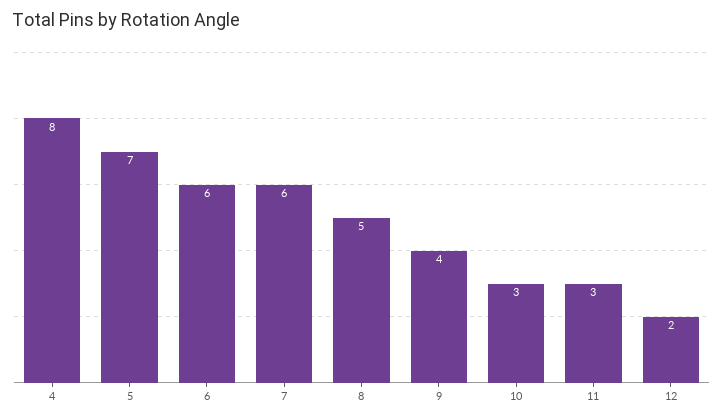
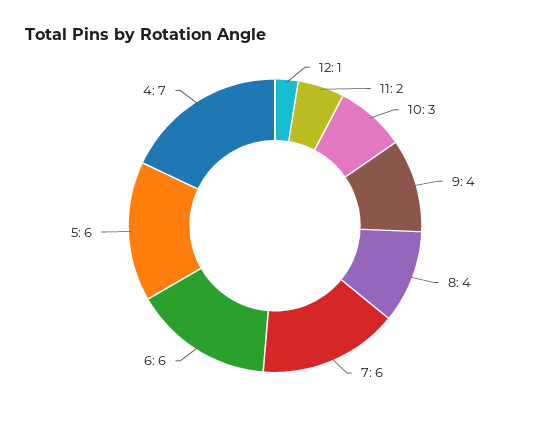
4: 8 -> 7
5: 7 -> 6
8: 5 -> 4
11: 3 -> 2
12: 2 -> 1

